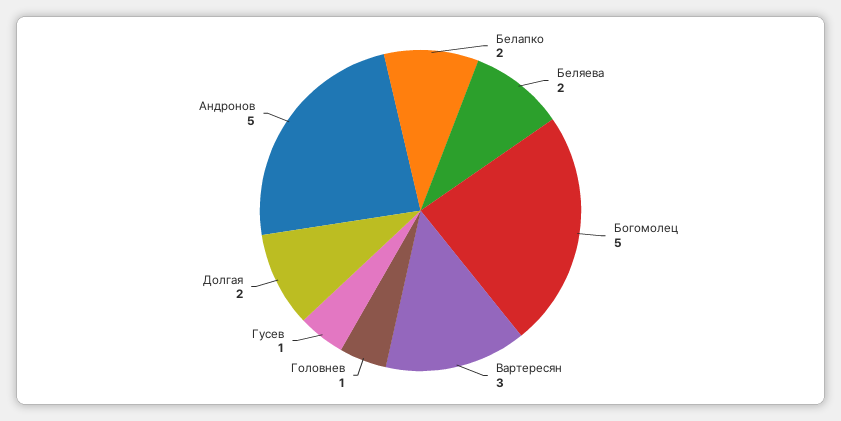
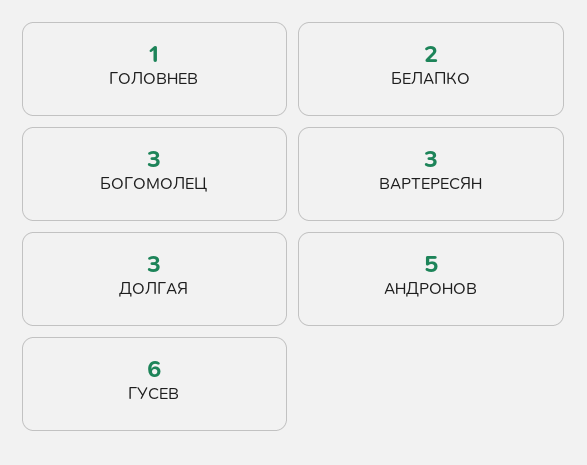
Беляева: 2 -> none
Богомолец: 5 -> 3
Гусев: 1 -> 6
Долгая: 2 -> 3

